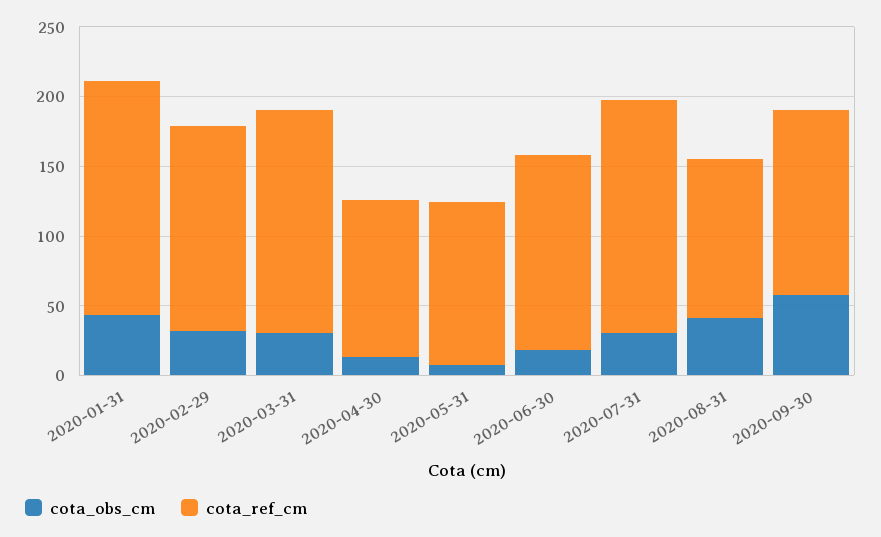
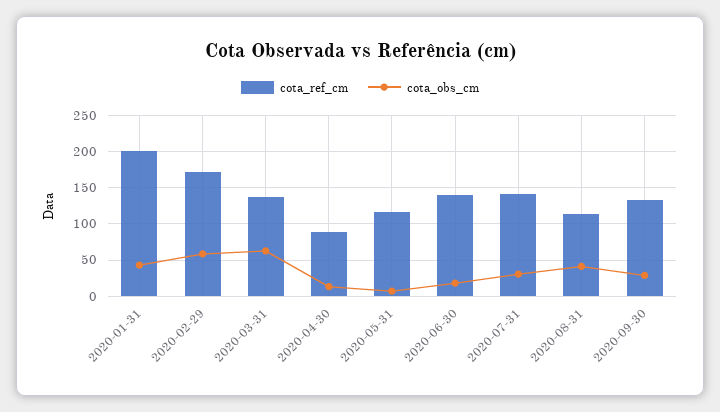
cota_ref_cm, 2020-01-31: 170 -> 200
cota_obs_cm, 2020-02-29: 30 -> 60
cota_ref_cm, 2020-02-29: 150 -> 170
cota_obs_cm, 2020-03-31: 30 -> 60
cota_ref_cm, 2020-03-31: 160 -> 140
cota_ref_cm, 2020-04-30: 110 -> 90
cota_ref_cm, 2020-07-31: 170 -> 140
cota_obs_cm, 2020-09-30: 60 -> 30

